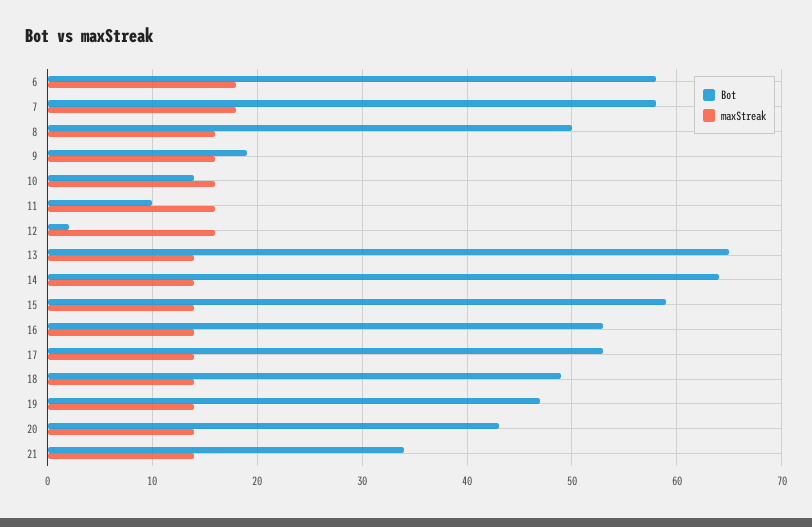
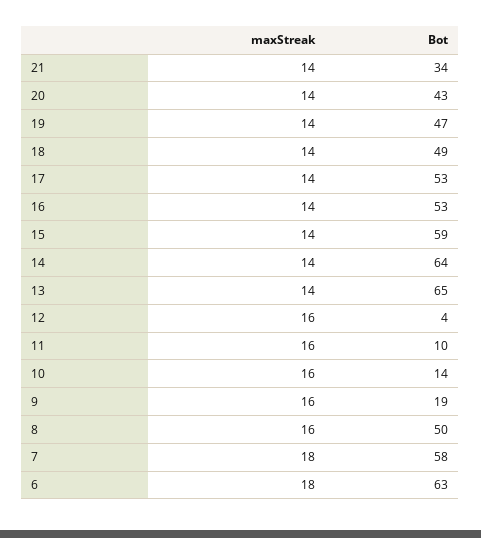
Bot, 6: 58 -> 63
Bot, 12: 2 -> 4

